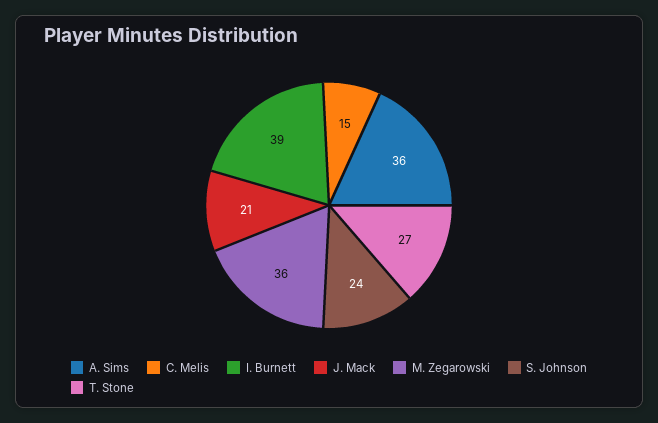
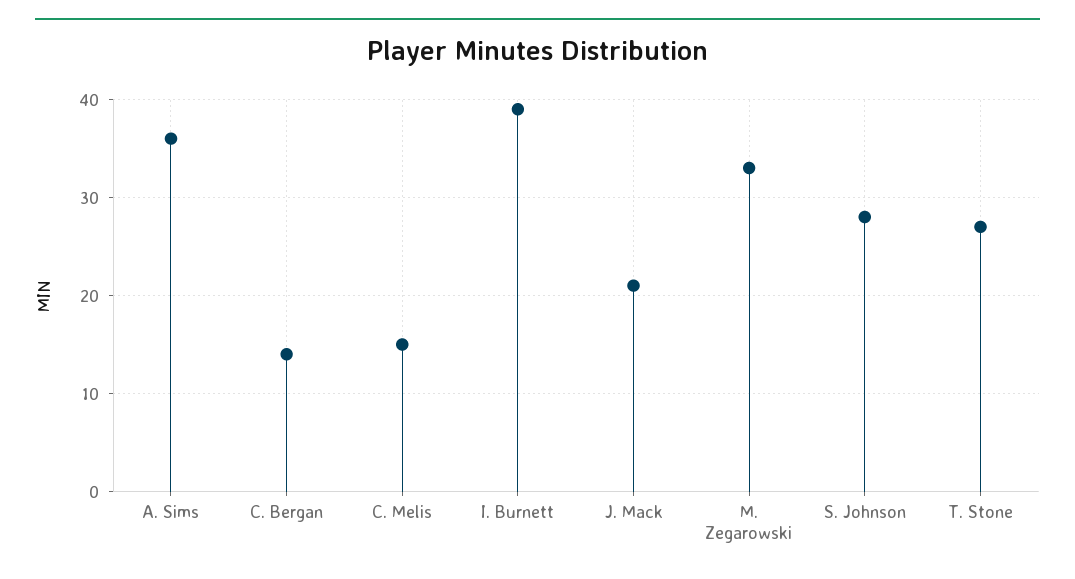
M. Zegarowski: 36 -> 33
S. Johnson: 24 -> 28
C. Bergan: none -> 14

